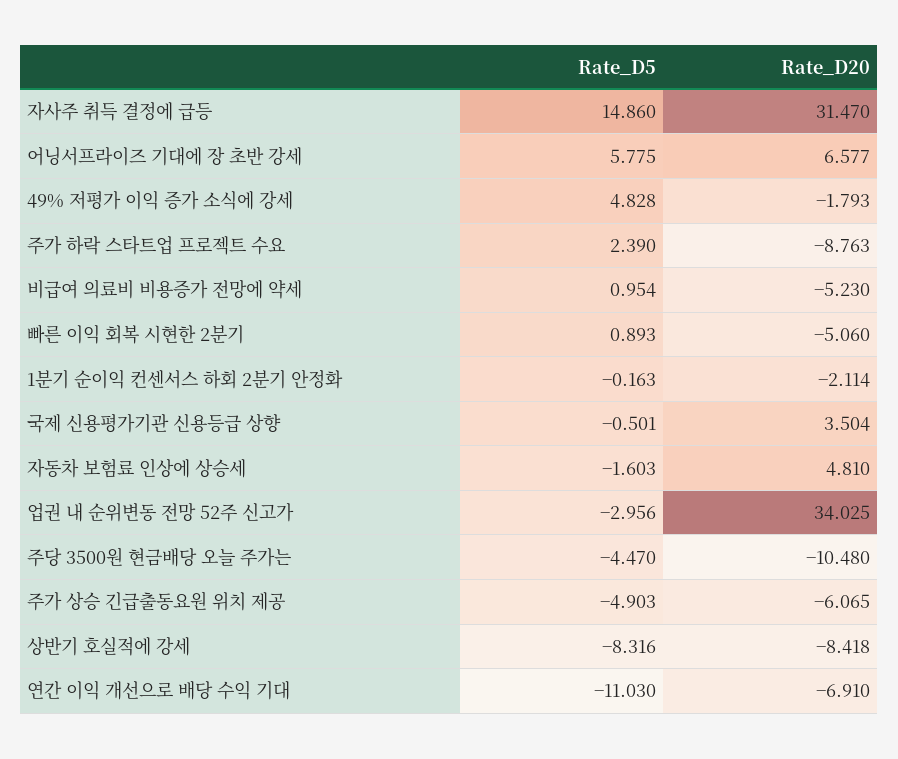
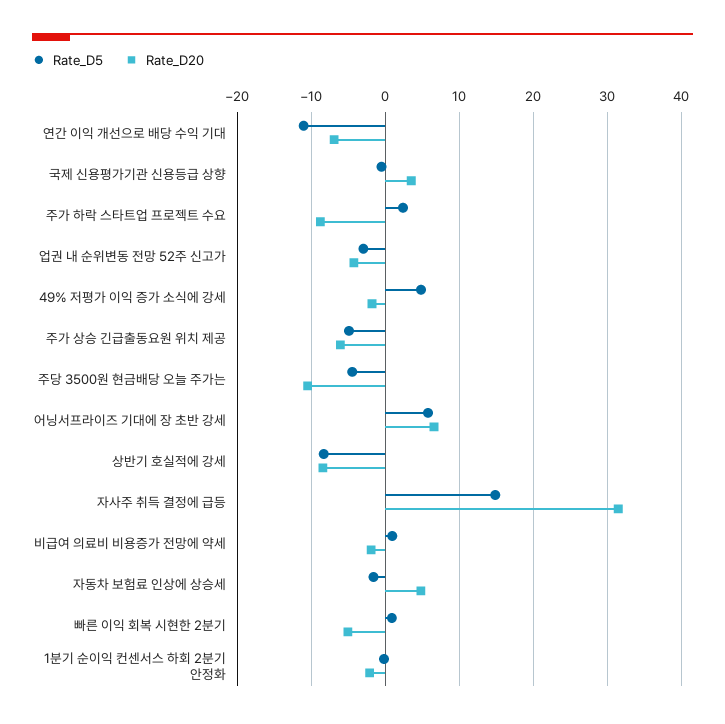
Rate_D20, 비급여 의료비 비용증가 전망에 약세: -5.23 -> -2
Rate_D20, 업권 내 순위변동 전망 52주 신고가: 34.025 -> -4

